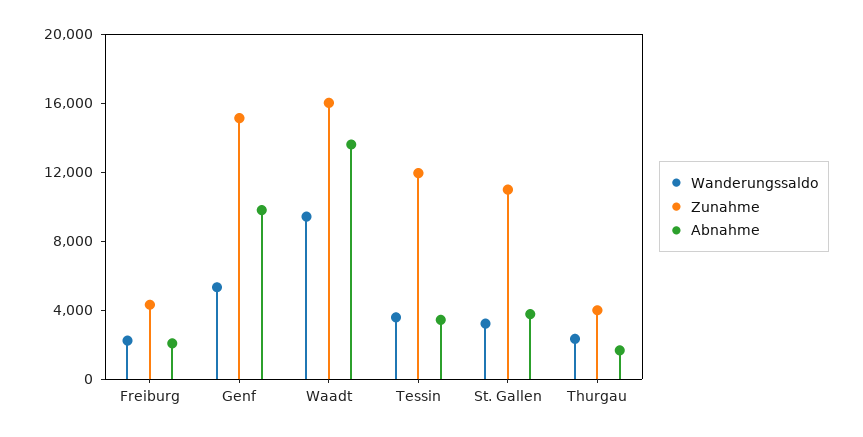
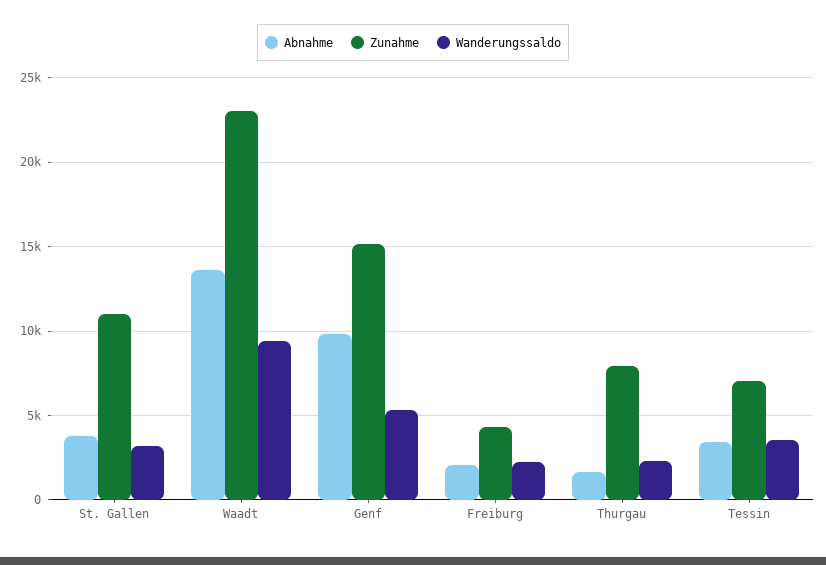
Zunahme, Waadt: 16000 -> 23000
Zunahme, Tessin: 12000 -> 7000
Zunahme, Thurgau: 4000 -> 8000

